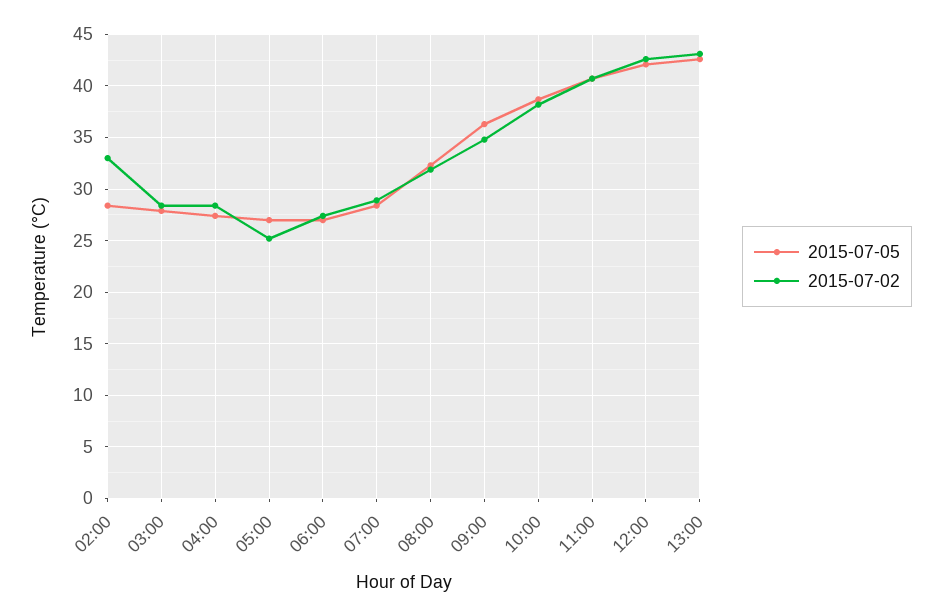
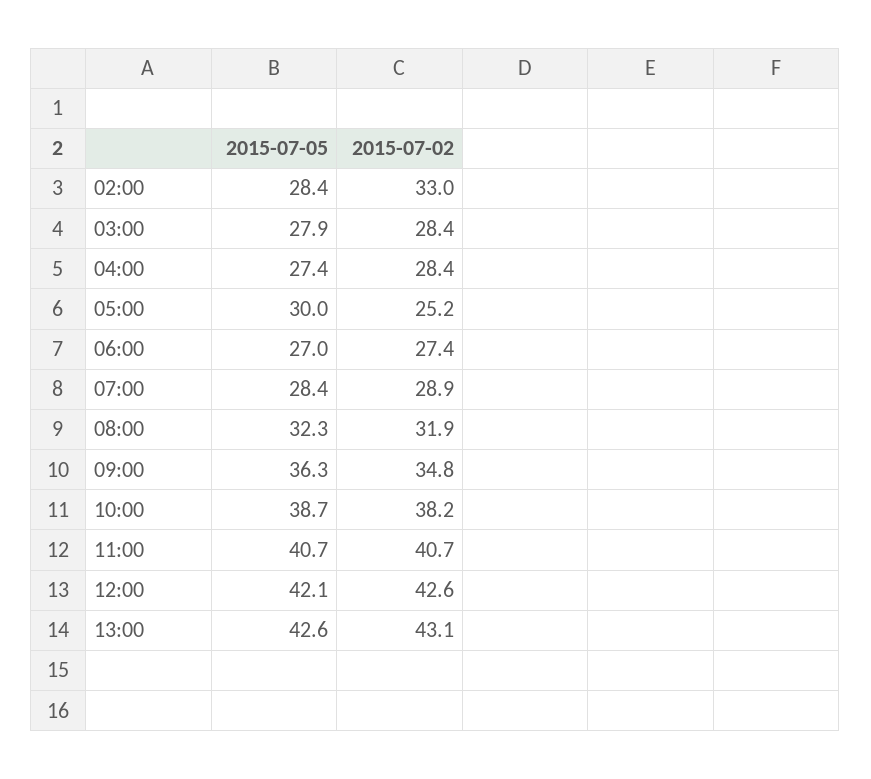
2015-07-05, 05:00: 27 -> 30

